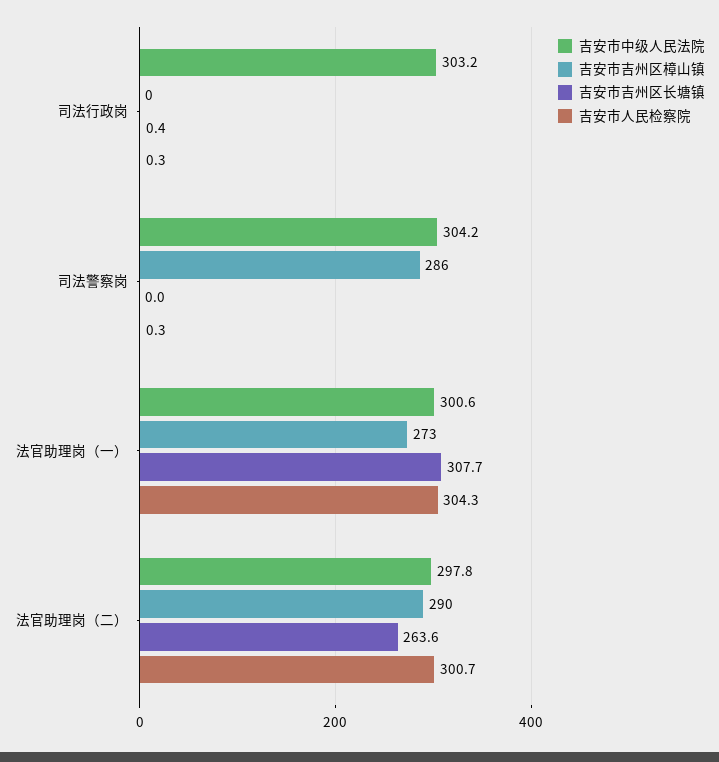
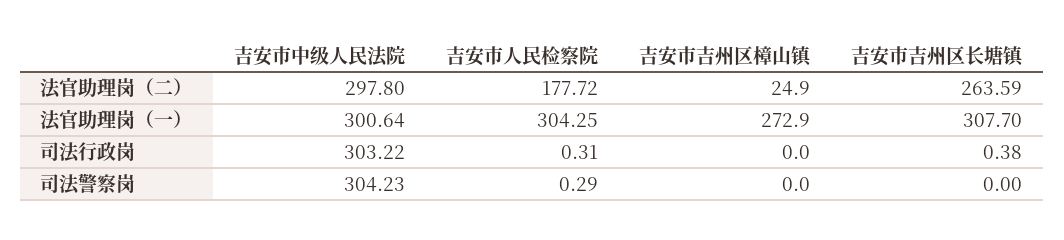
吉安市吉州区樟山镇, 司法警察岗: 286 -> 0
吉安市吉州区樟山镇, 法官助理岗（二）: 290 -> 24.9
吉安市人民检察院, 法官助理岗（二）: 300.7 -> 177.72

